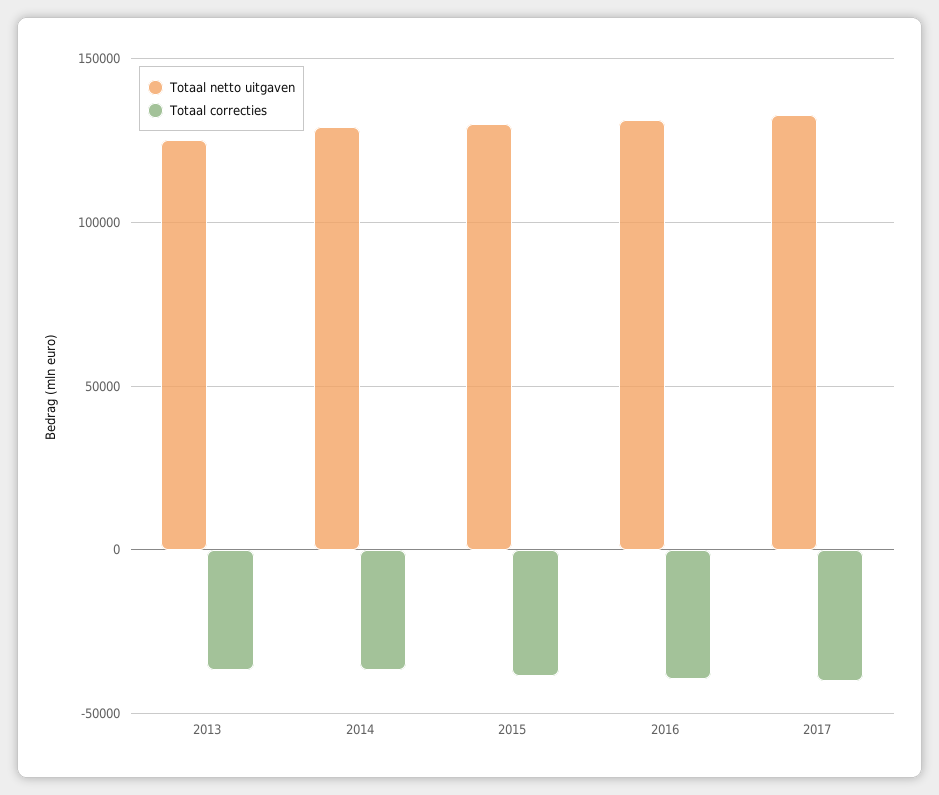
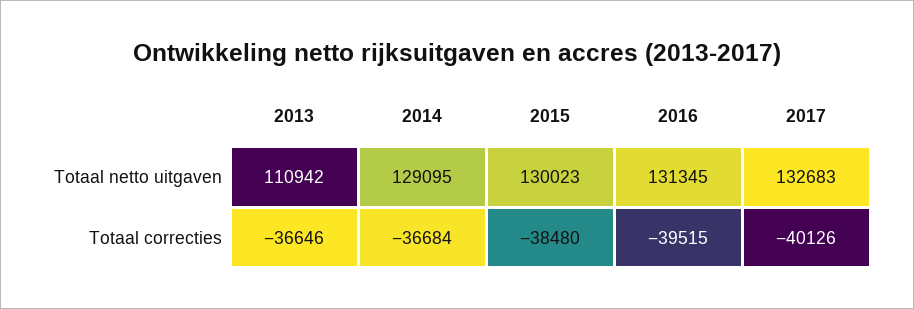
Totaal netto uitgaven, 2013: 125000 -> 110942

